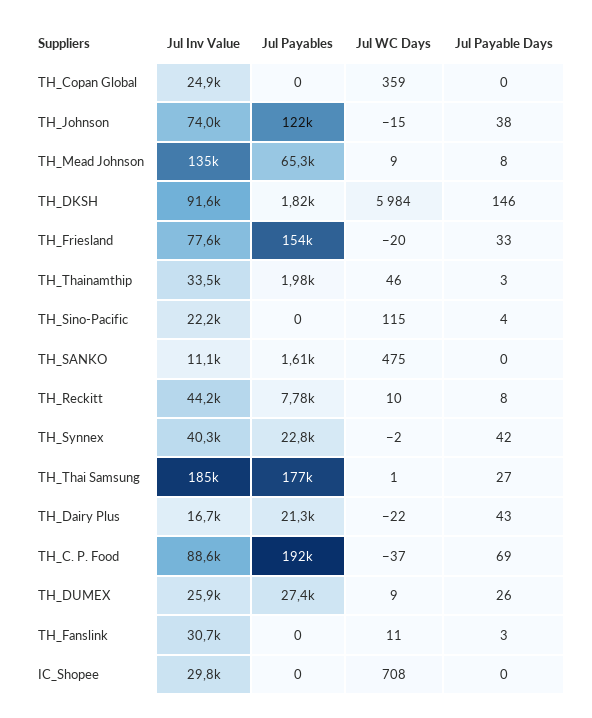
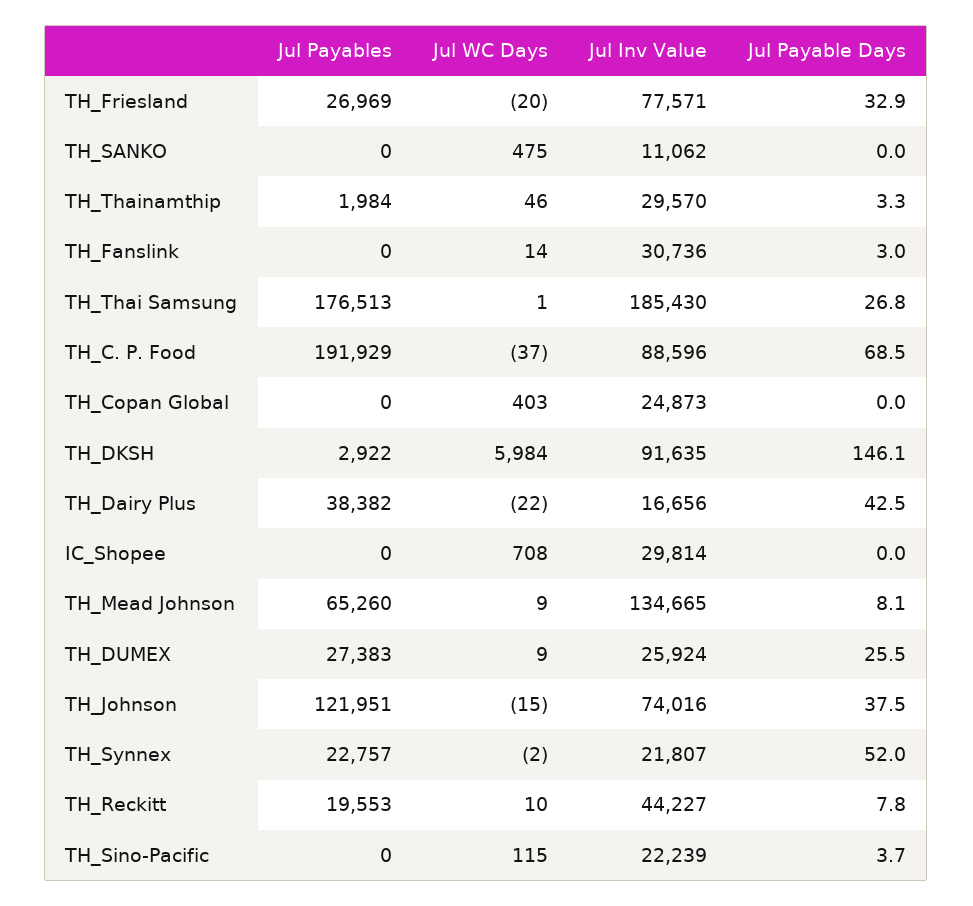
Jul WC Days, TH_Copan Global: 359 -> 403
Jul Payables, TH_DKSH: 1820 -> 2922
Jul Payables, TH_Friesland: 154000 -> 26969
Jul Inv Value, TH_Thainamthip: 33500 -> 29570
Jul Payables, TH_SANKO: 1610 -> 0
Jul Payables, TH_Reckitt: 7780 -> 19553
Jul Inv Value, TH_Synnex: 40300 -> 21807
Jul Payable Days, TH_Synnex: 42 -> 52
Jul Payables, TH_Dairy Plus: 21300 -> 38382
Jul WC Days, TH_Fanslink: 11 -> 14

